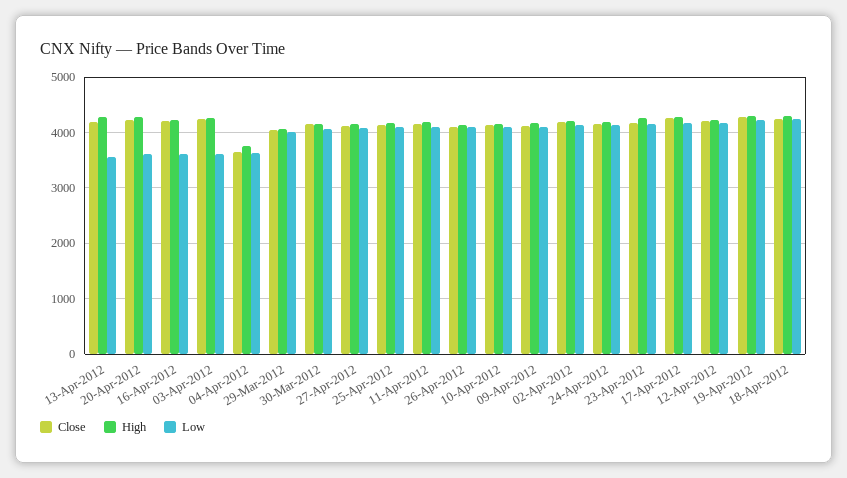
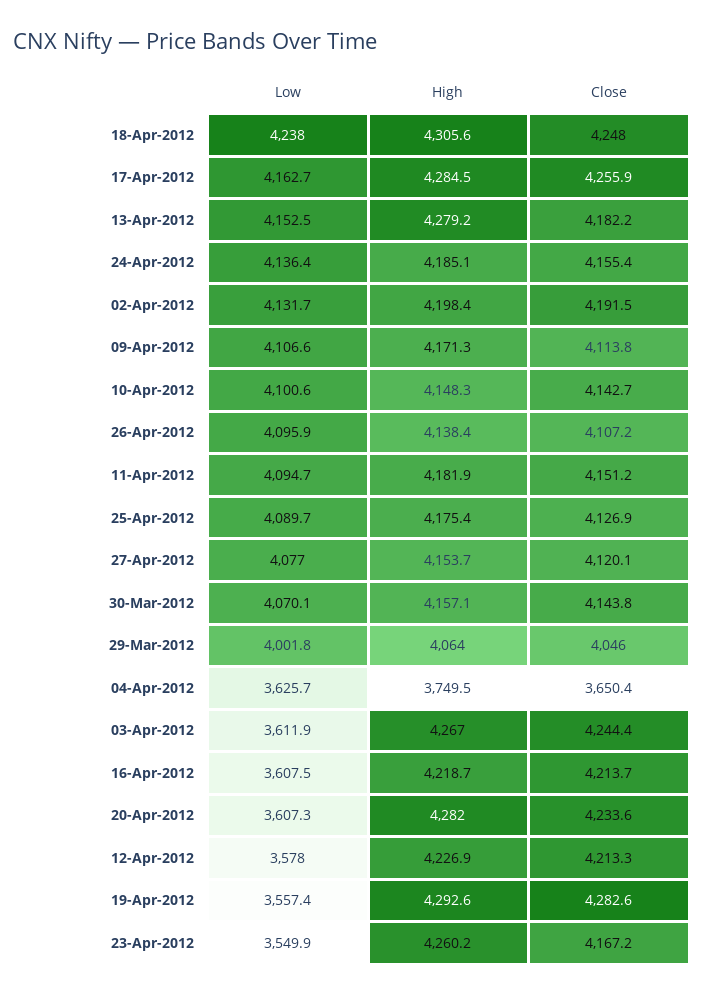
Low, 13-Apr-2012: 3600 -> 4152.5
Low, 23-Apr-2012: 4200 -> 3549.9
Low, 12-Apr-2012: 4200 -> 3578
Low, 19-Apr-2012: 4200 -> 3557.4

